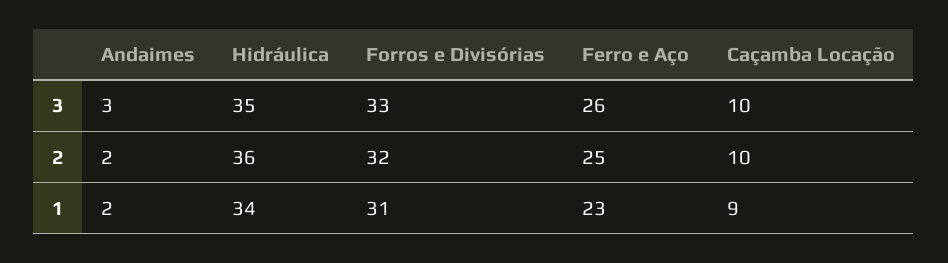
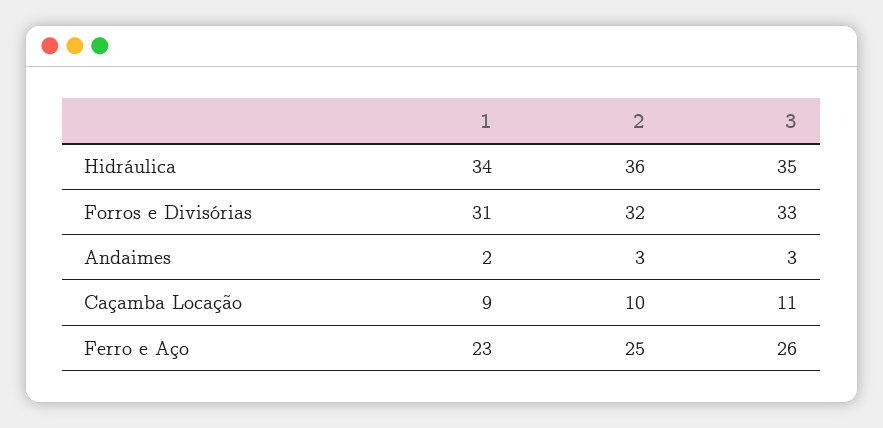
Caçamba Locação, 3: 10 -> 11
Andaimes, 2: 2 -> 3

